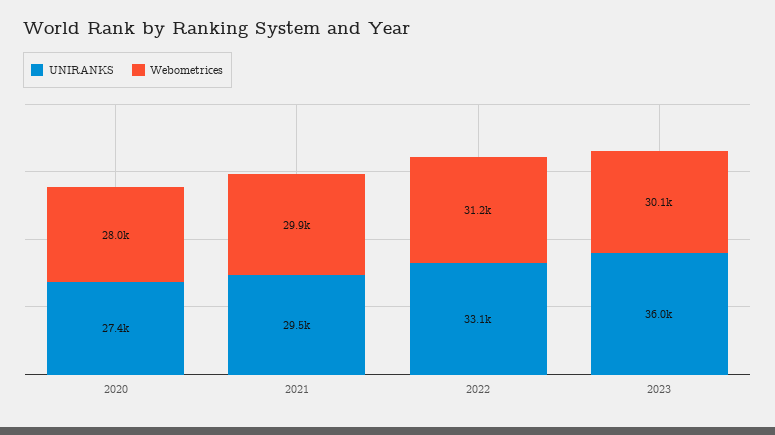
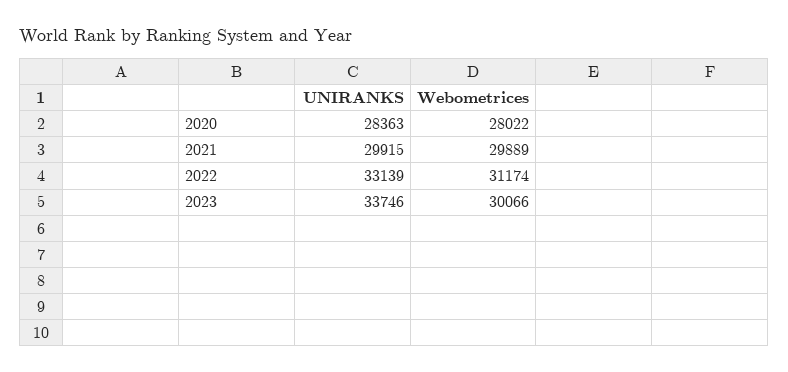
UNIRANKS, 2020: 27400 -> 28363
UNIRANKS, 2021: 29500 -> 29915
UNIRANKS, 2023: 36000 -> 33746

